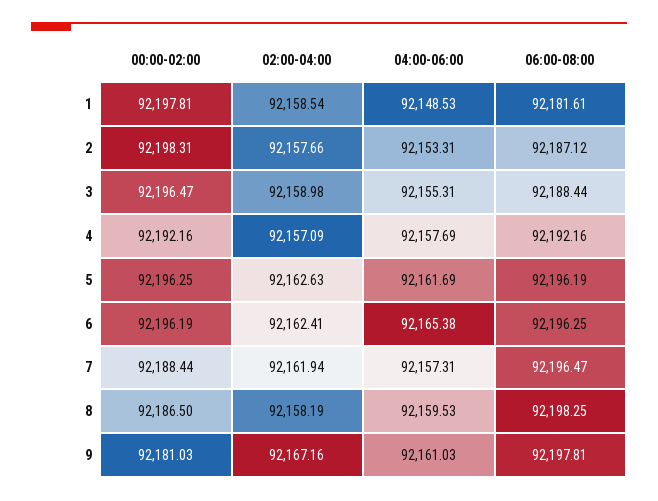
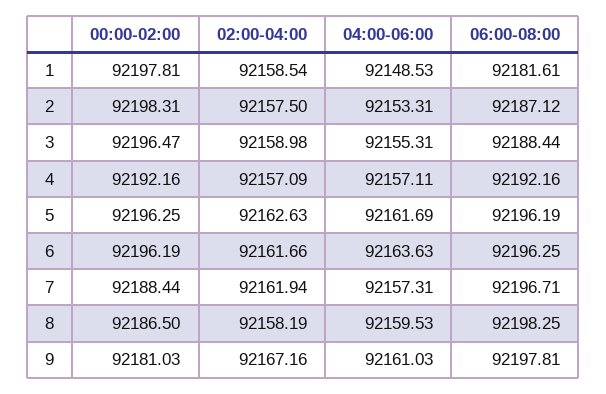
02:00-04:00, 2: 92157.66 -> 92157.5
04:00-06:00, 4: 92157.69 -> 92157.11
02:00-04:00, 6: 92162.41 -> 92161.66
04:00-06:00, 6: 92165.38 -> 92163.63
06:00-08:00, 7: 92196.47 -> 92196.71

